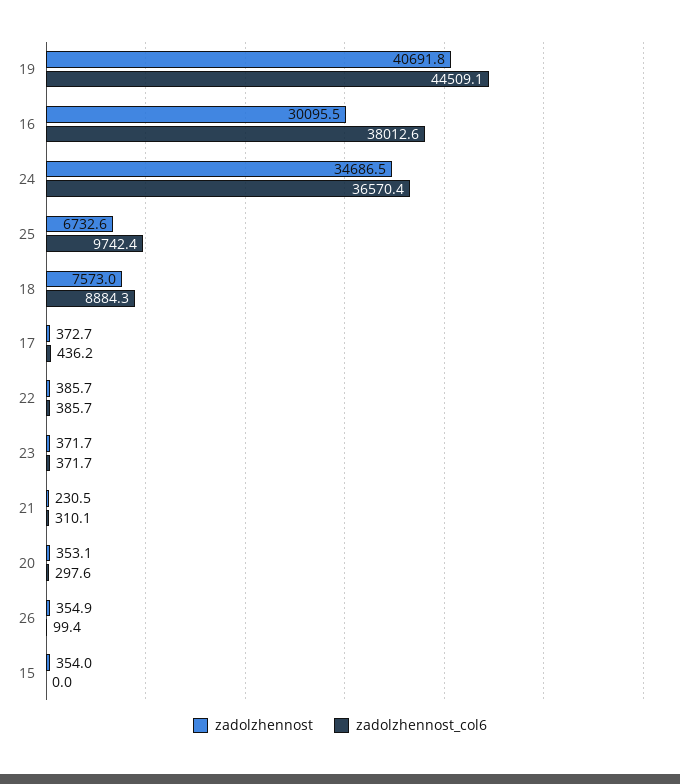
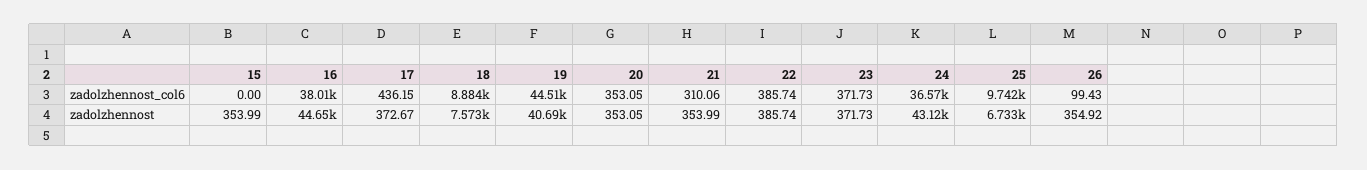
zadolzhennost, 16: 30095.5 -> 44650
zadolzhennost, 24: 34686.5 -> 43120
zadolzhennost, 21: 230.5 -> 353.99
zadolzhennost_col6, 20: 297.6 -> 353.05

